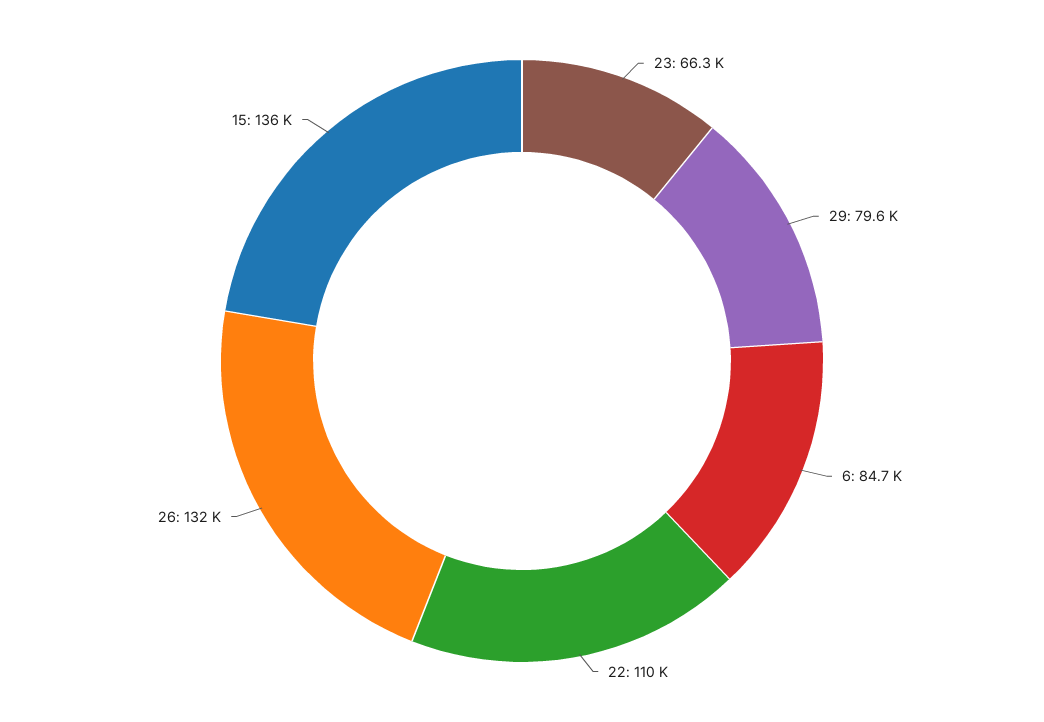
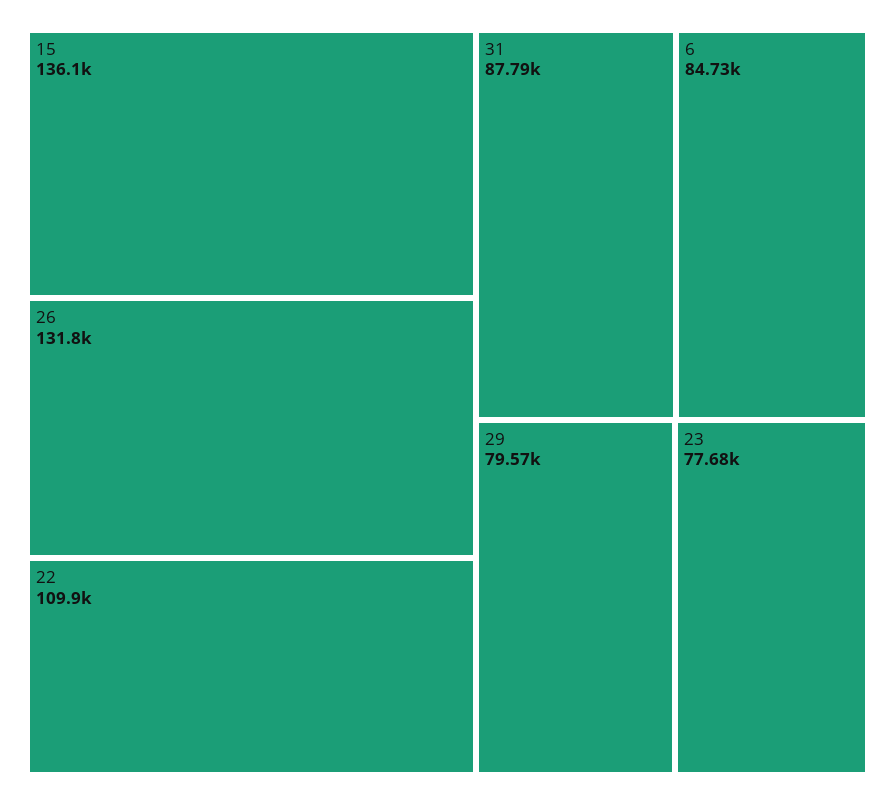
23: 66300 -> 77680
31: none -> 87790

